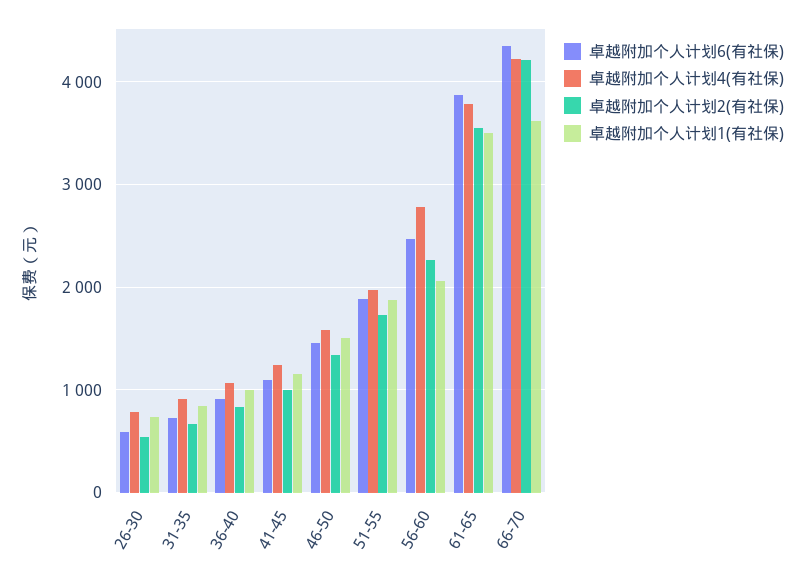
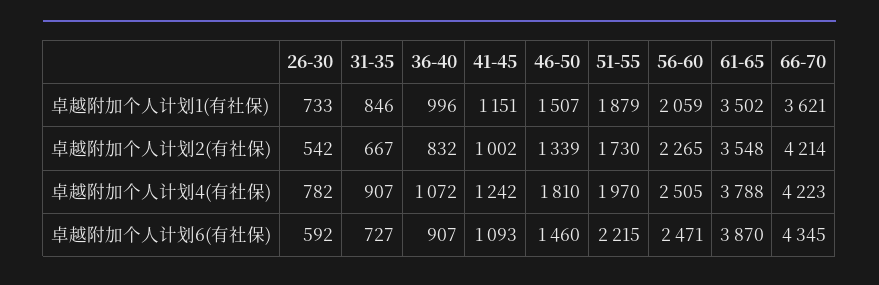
卓越附加个人计划4(有社保), 46-50: 1600 -> 1810
卓越附加个人计划6(有社保), 51-55: 1900 -> 2215
卓越附加个人计划4(有社保), 56-60: 2800 -> 2505

